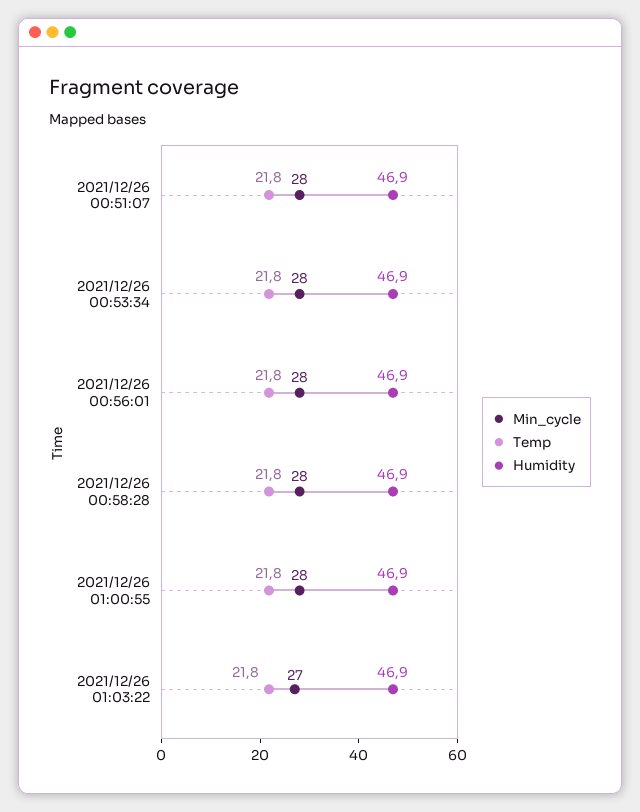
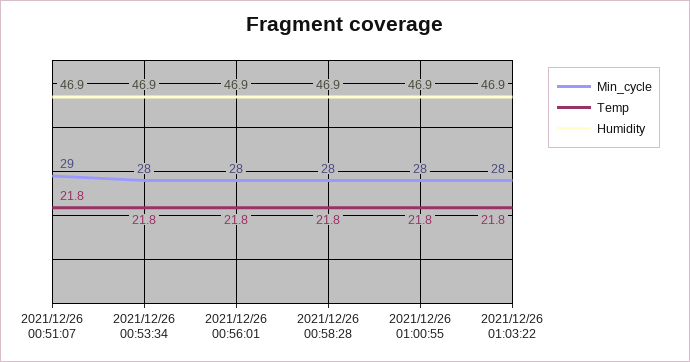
Min_cycle, 2021/12/26 00:51:07: 28 -> 29
Min_cycle, 2021/12/26 01:03:22: 27 -> 28

